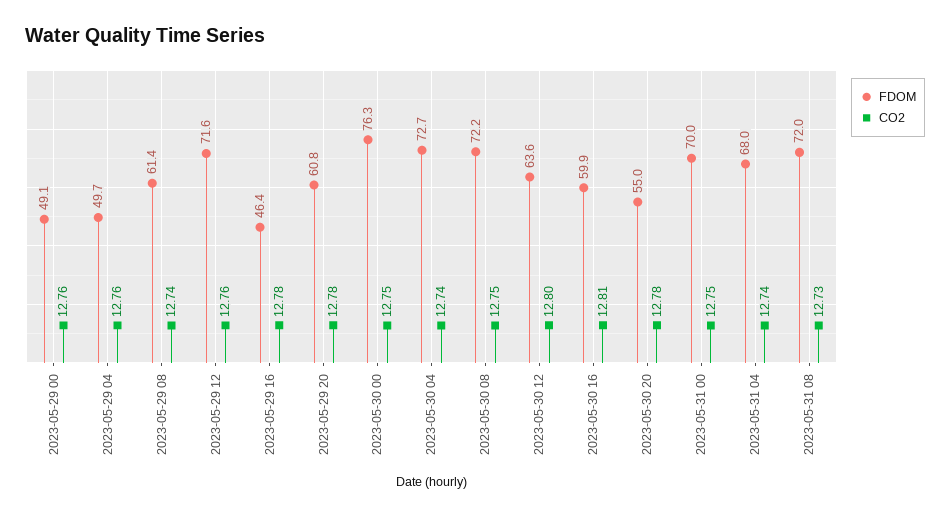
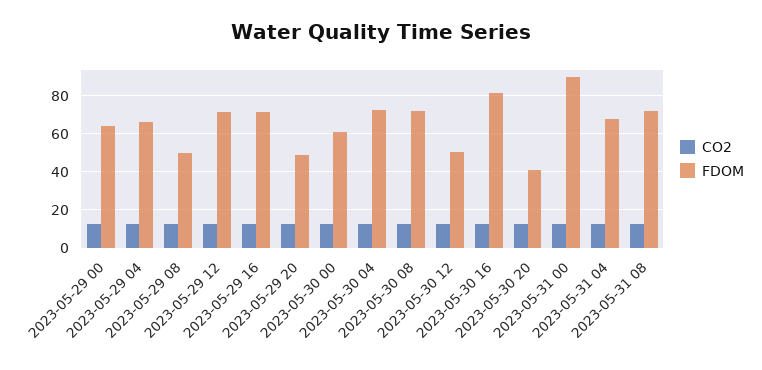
FDOM, 2023-05-29 00: 49.1 -> 65
FDOM, 2023-05-29 04: 49.7 -> 65
FDOM, 2023-05-29 08: 61.4 -> 50
FDOM, 2023-05-29 16: 46.4 -> 70
FDOM, 2023-05-29 20: 60.8 -> 50
FDOM, 2023-05-30 00: 76.3 -> 60
FDOM, 2023-05-30 12: 63.6 -> 50
FDOM, 2023-05-30 16: 59.9 -> 80
FDOM, 2023-05-30 20: 55 -> 40
FDOM, 2023-05-31 00: 70 -> 90

